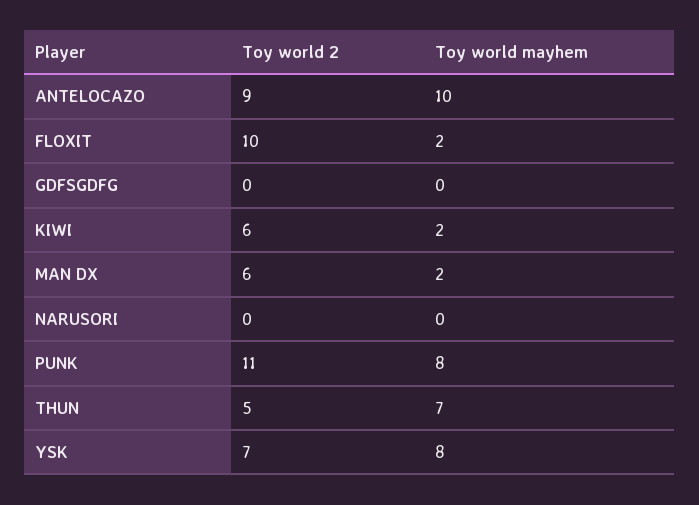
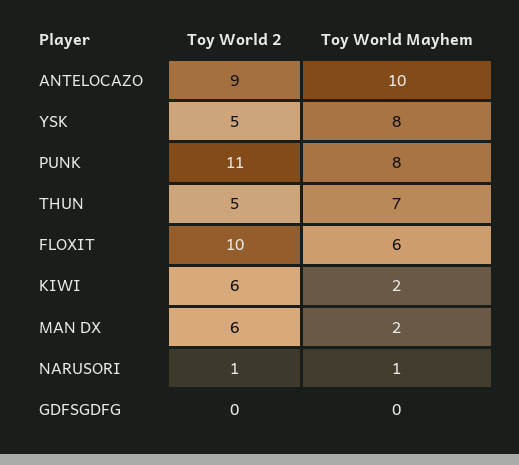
Toy world mayhem, FLOXIT: 2 -> 6
Toy world 2, NARUSORI: 0 -> 1
Toy world mayhem, NARUSORI: 0 -> 1
Toy world 2, YSK: 7 -> 5

